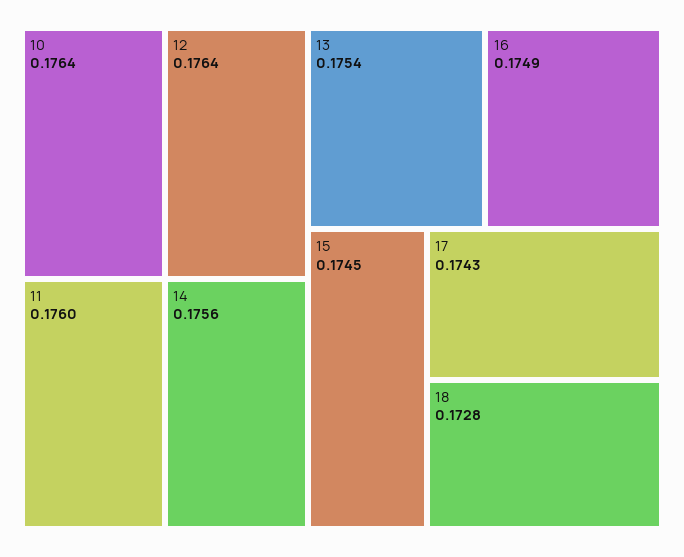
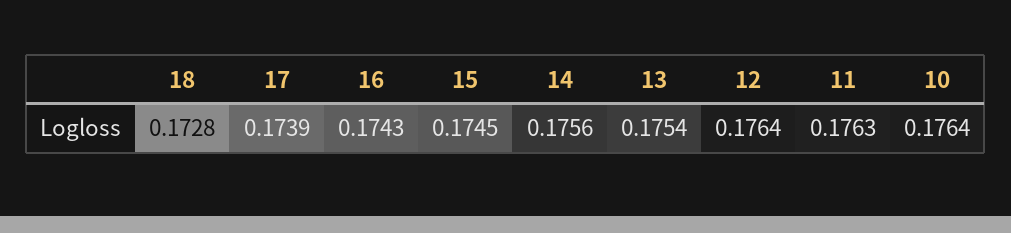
11: 0.176 -> 0.1763
16: 0.1749 -> 0.1743
17: 0.1743 -> 0.1739

